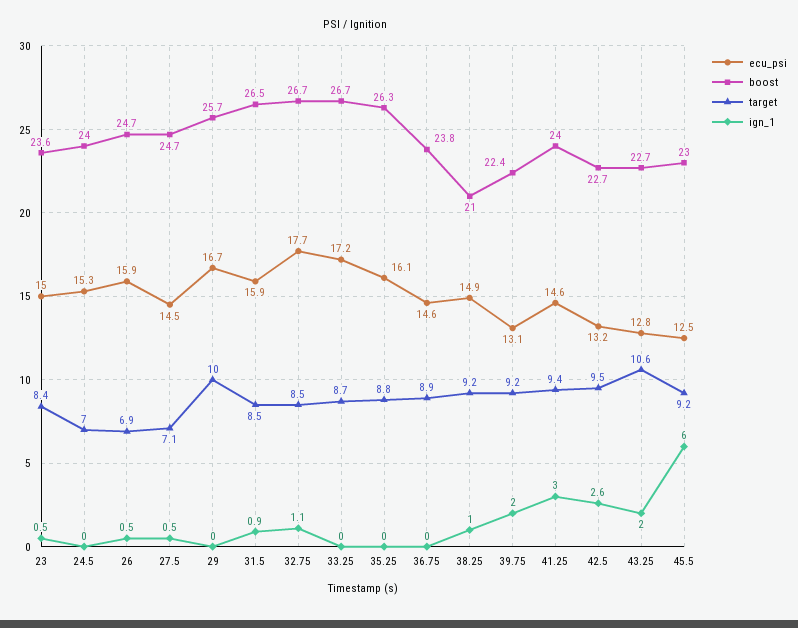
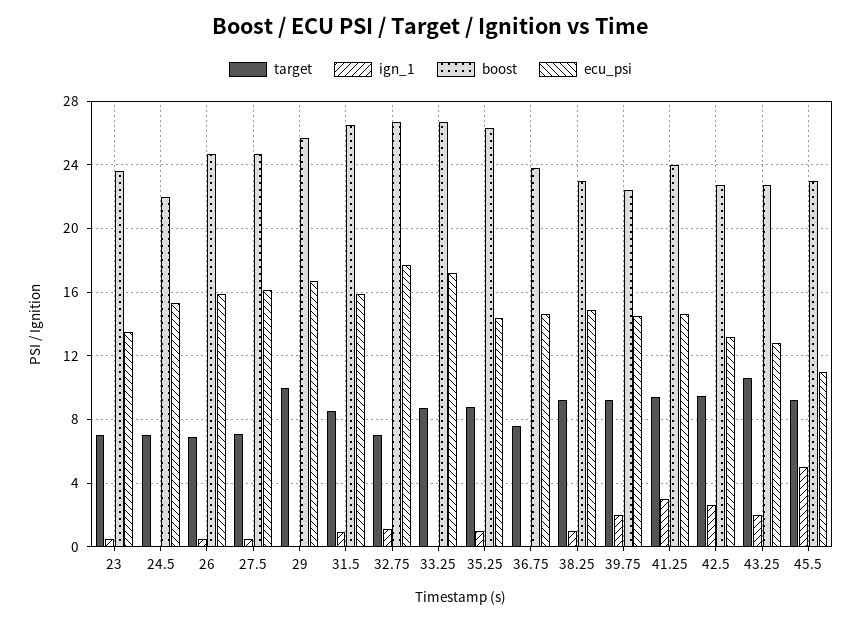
ecu_psi, 23: 15 -> 13.5
target, 23: 8.4 -> 7
boost, 24.5: 24 -> 22
ecu_psi, 27.5: 14.5 -> 16
target, 32.75: 8.5 -> 7
ecu_psi, 35.25: 16.1 -> 14.5
ign_1, 35.25: 0 -> 1
target, 36.75: 8.9 -> 7.5
boost, 38.25: 21 -> 23
ecu_psi, 39.75: 13.1 -> 14.5
ecu_psi, 45.5: 12.5 -> 11
ign_1, 45.5: 6 -> 5

